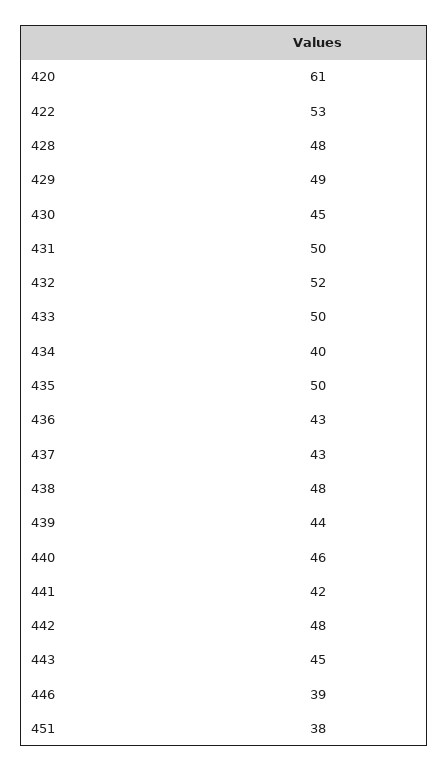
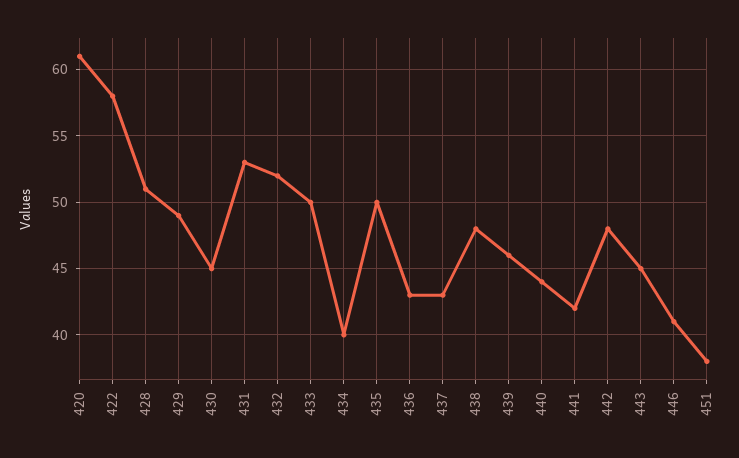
422: 53 -> 58
428: 48 -> 51
431: 50 -> 53
439: 44 -> 46
440: 46 -> 44
446: 39 -> 41

